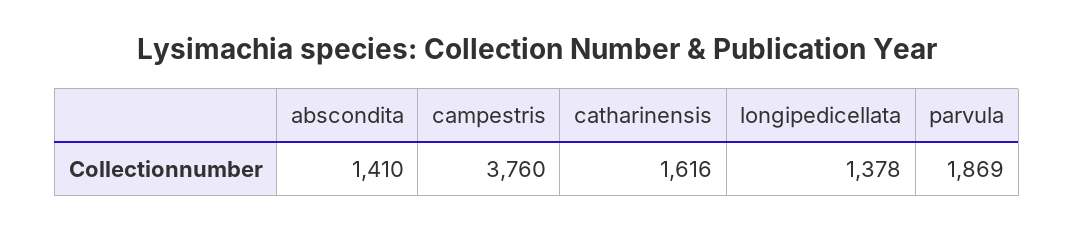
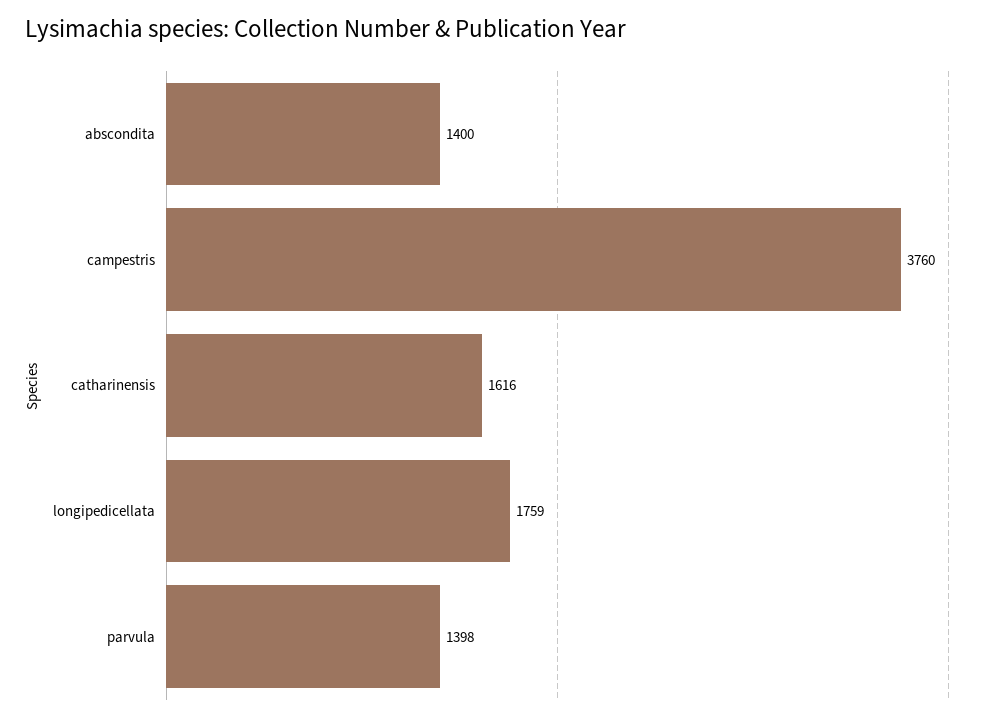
abscondita: 1410 -> 1400
longipedicellata: 1378 -> 1759
parvula: 1869 -> 1398

